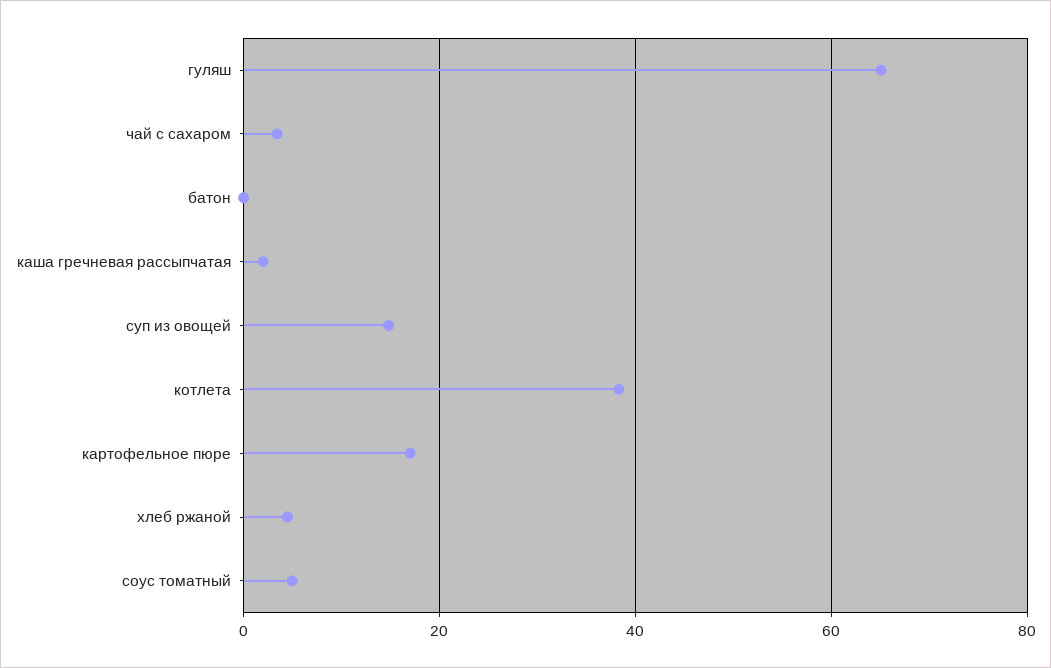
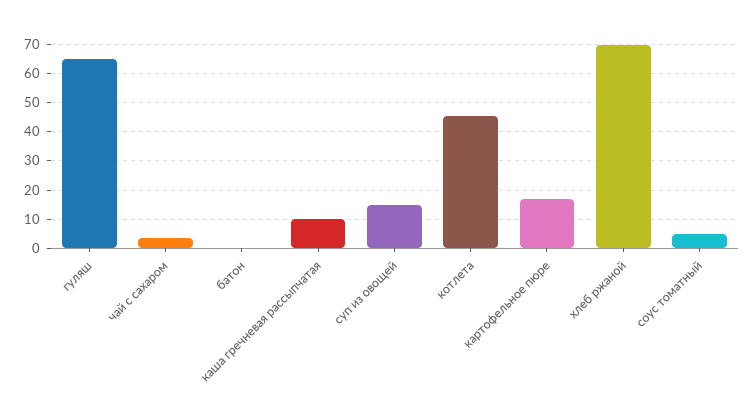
каша гречневая рассыпчатая: 2 -> 10
котлета: 38 -> 45
хлеб ржаной: 4 -> 70

